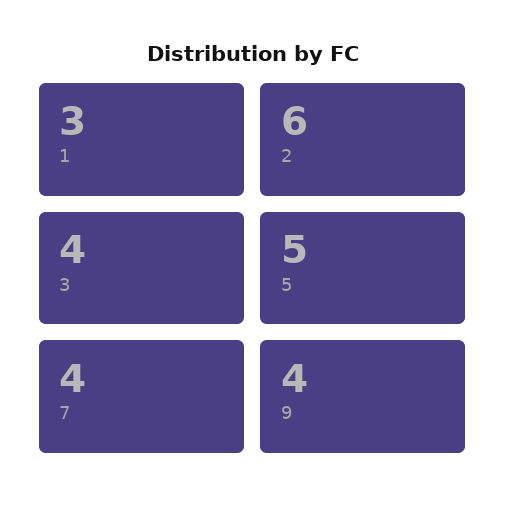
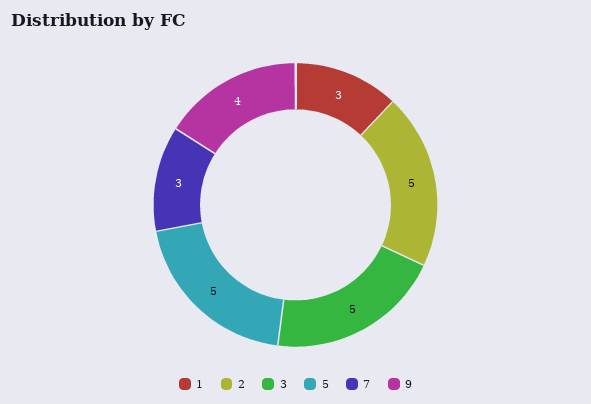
2: 6 -> 5
3: 4 -> 5
7: 4 -> 3

